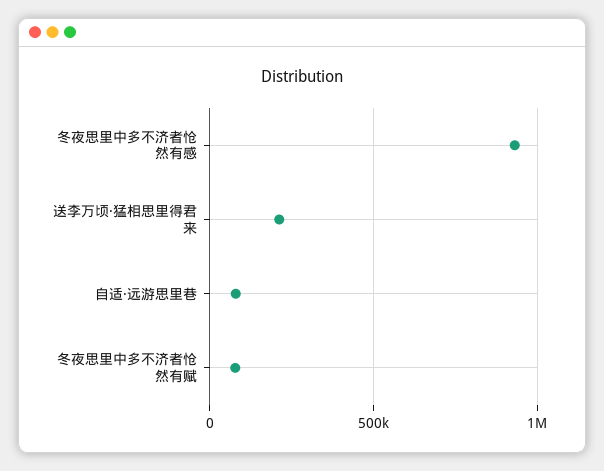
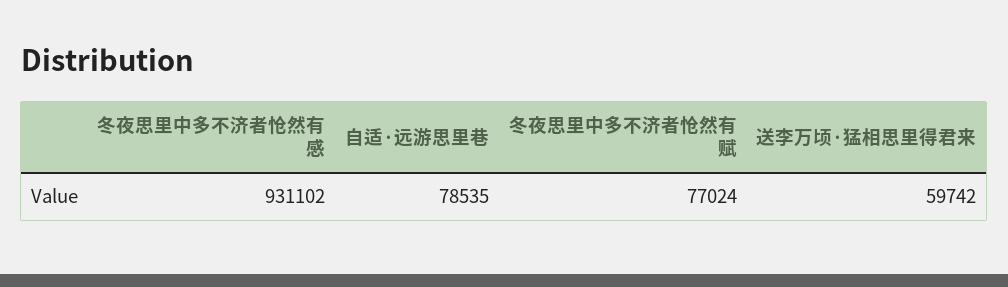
送李万顷·猛相思里得君来: 200000 -> 59742

